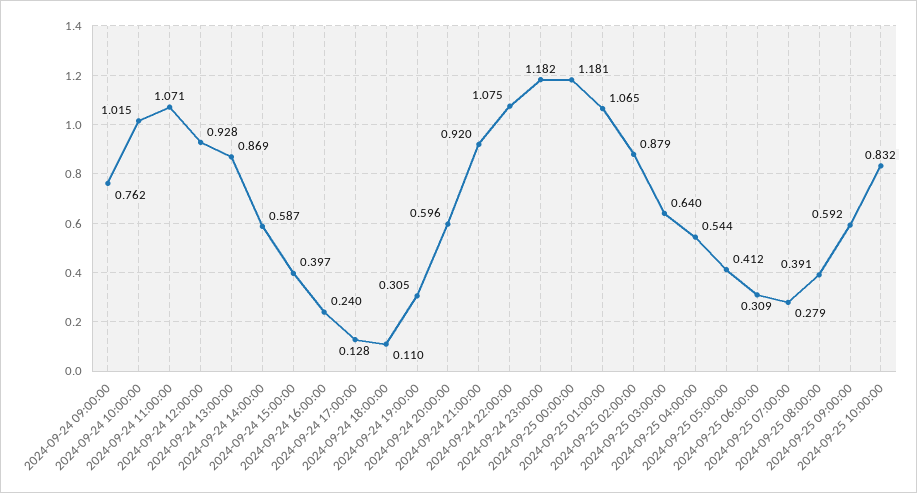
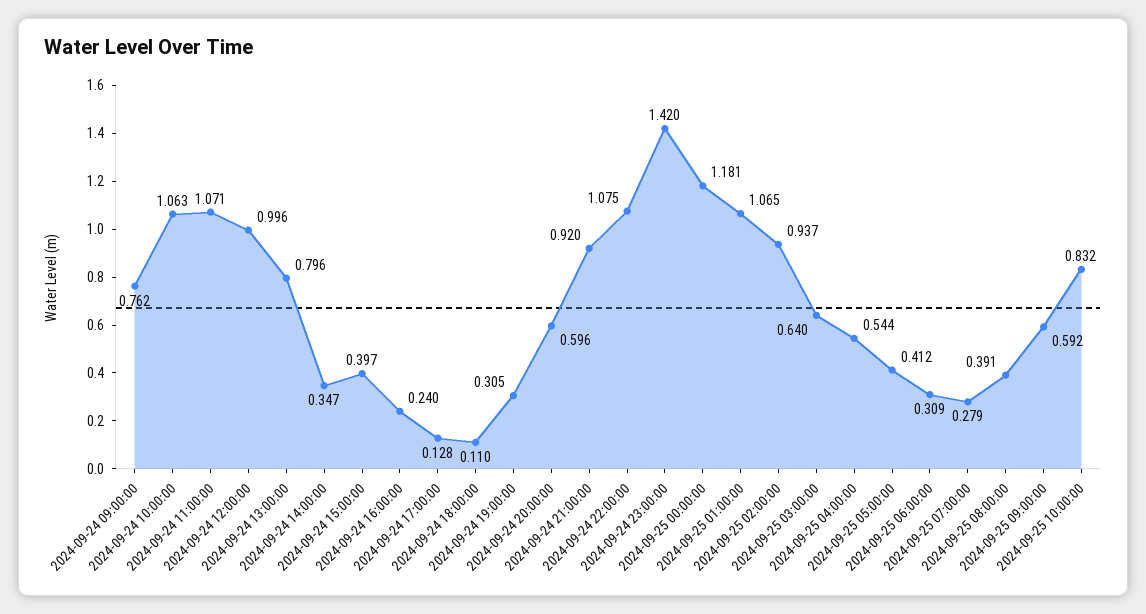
2024-09-24 10:00:00: 1.015 -> 1.063
2024-09-24 12:00:00: 0.928 -> 0.996
2024-09-24 13:00:00: 0.869 -> 0.796
2024-09-24 14:00:00: 0.587 -> 0.347
2024-09-24 23:00:00: 1.182 -> 1.42
2024-09-25 02:00:00: 0.879 -> 0.937

